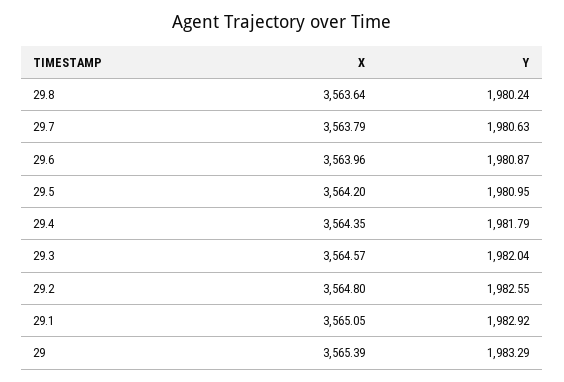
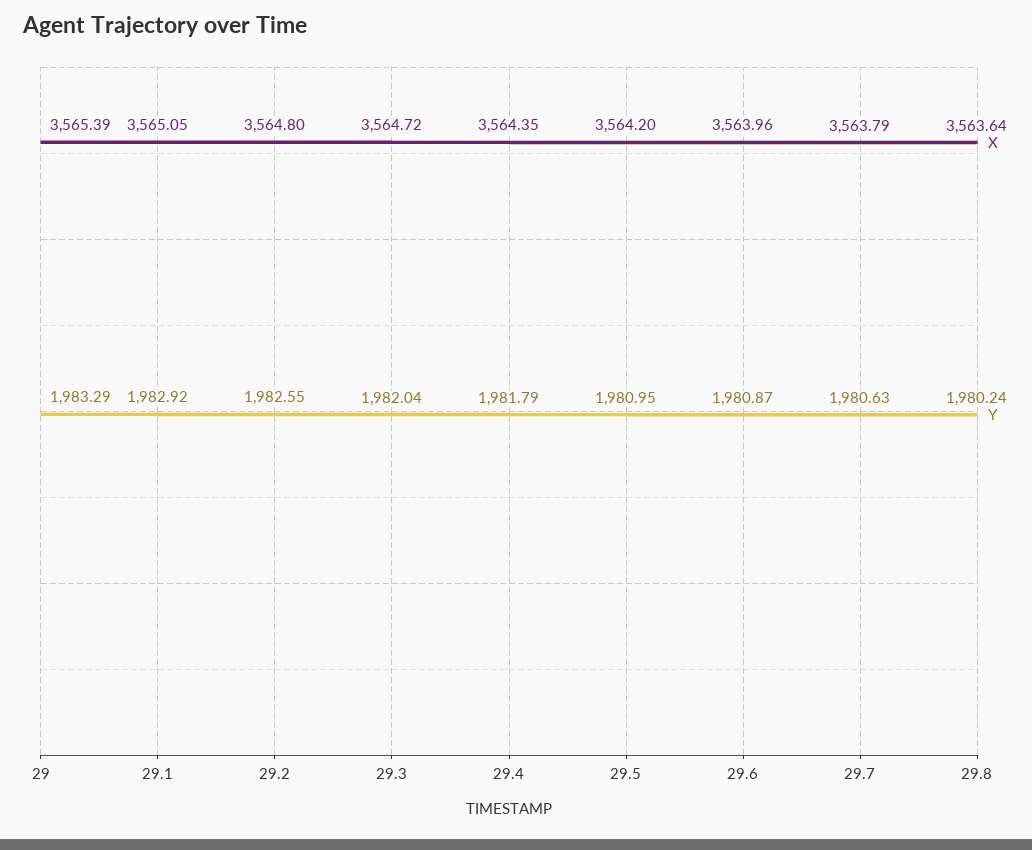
X, 29.3: 3564.57 -> 3564.72

